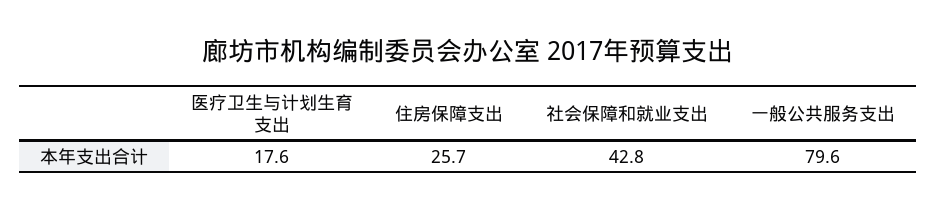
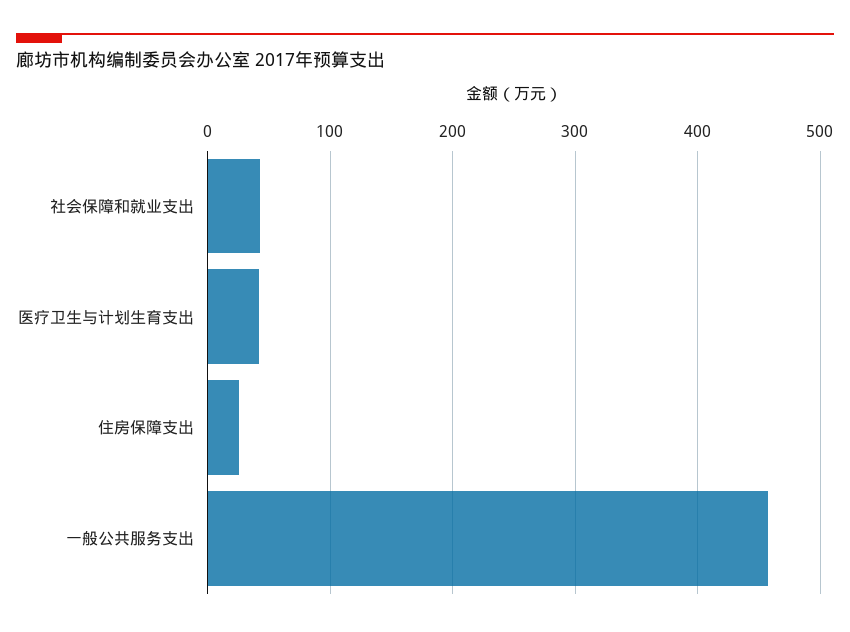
医疗卫生与计划生育支出: 17.6 -> 40
一般公共服务支出: 79.6 -> 460

